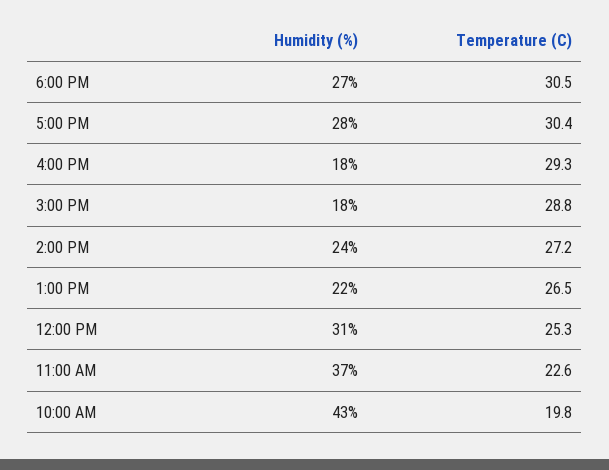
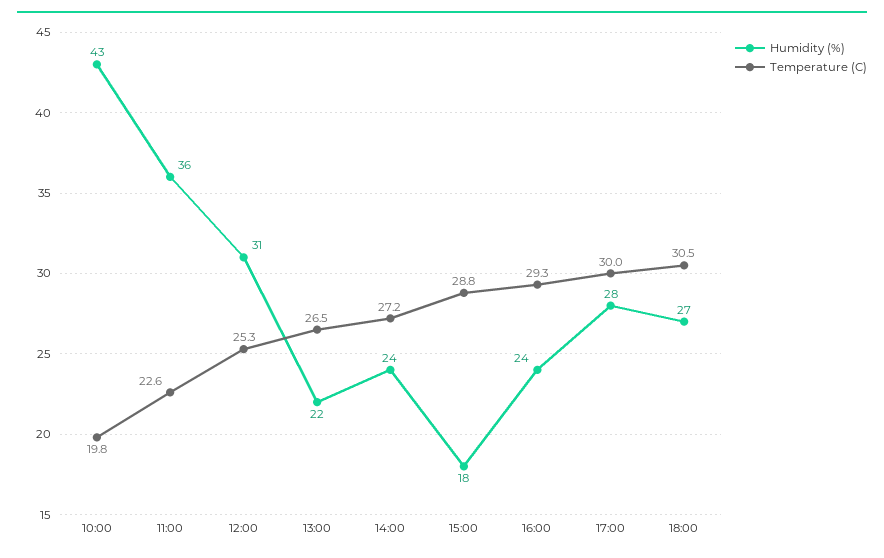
Temperature (C), 5:00 PM: 30.4 -> 30
Humidity (%), 4:00 PM: 18 -> 24
Humidity (%), 11:00 AM: 37 -> 36

